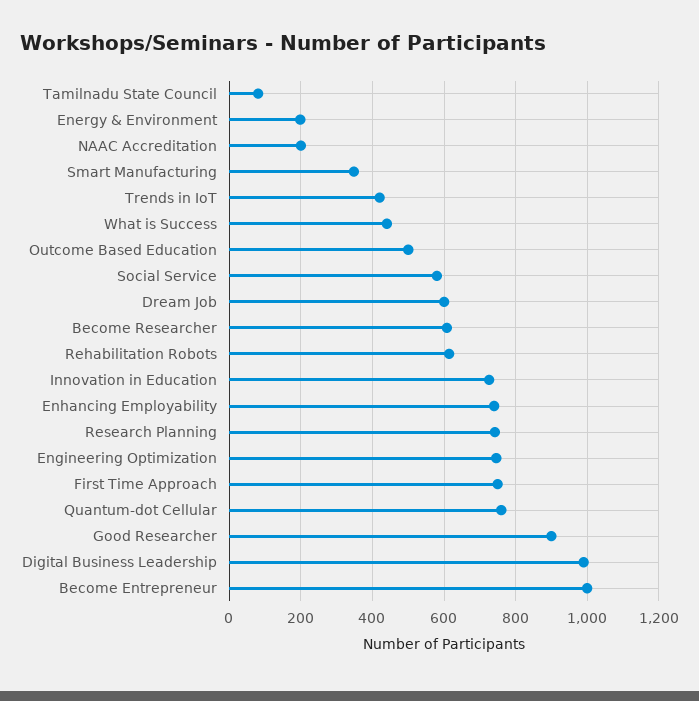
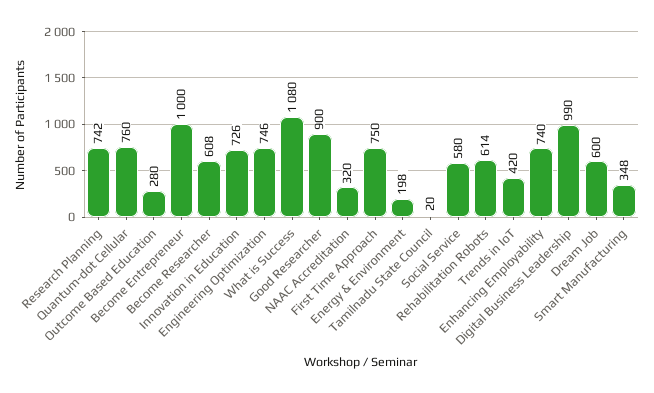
Tamilnadu State Council: 80 -> 20
NAAC Accreditation: 200 -> 320
What is Success: 440 -> 1080
Outcome Based Education: 500 -> 280

